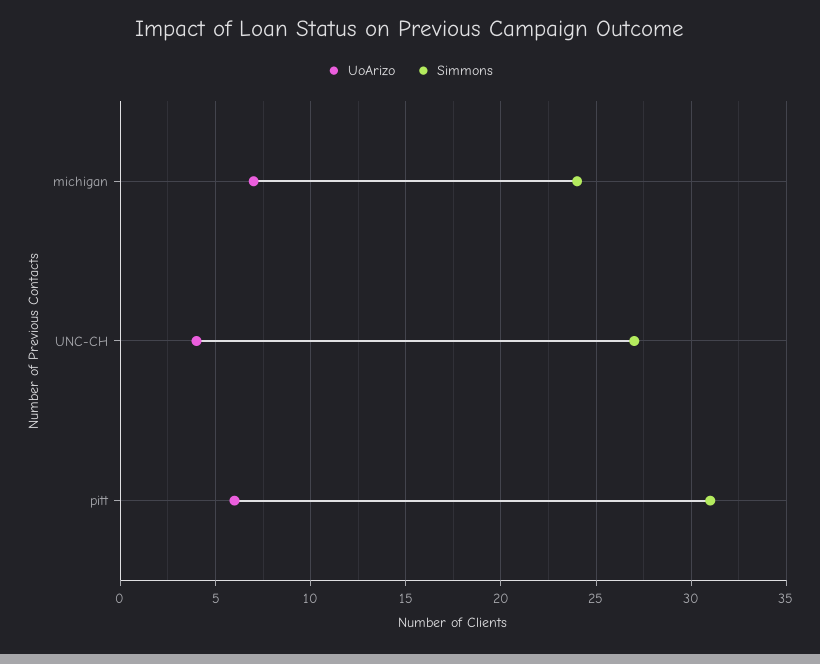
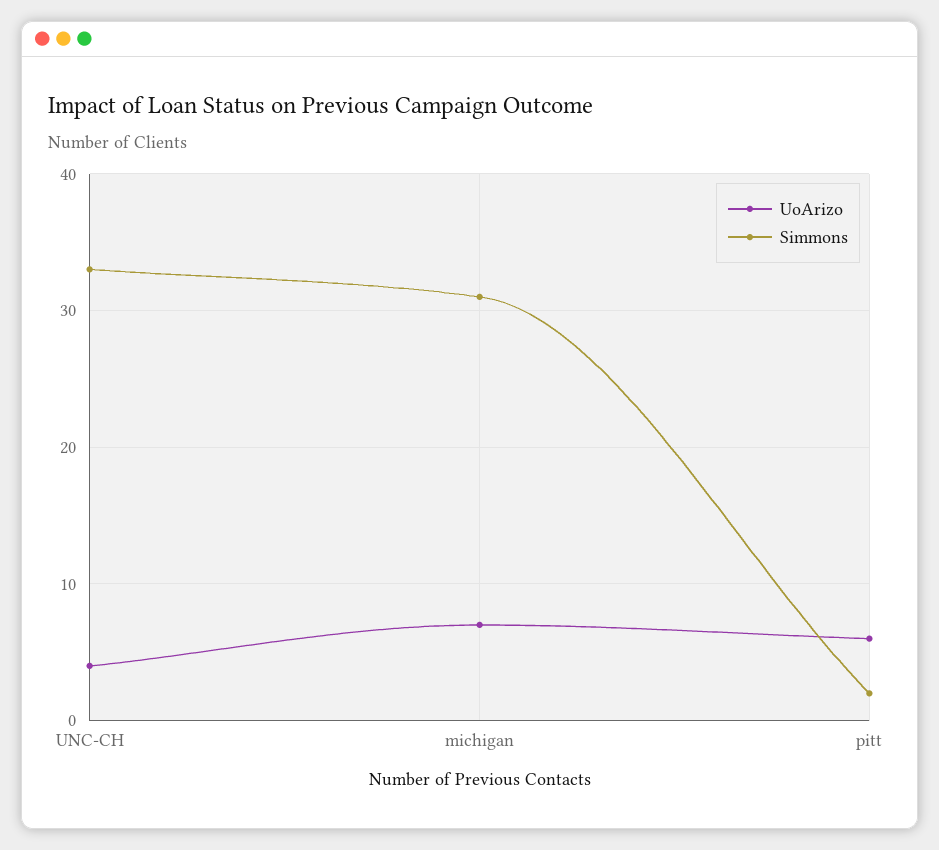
Simmons, michigan: 24 -> 31
Simmons, UNC-CH: 27 -> 33
Simmons, pitt: 31 -> 2

